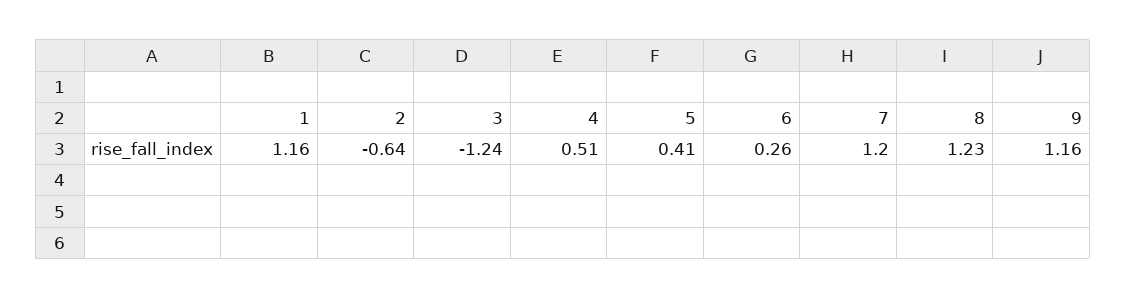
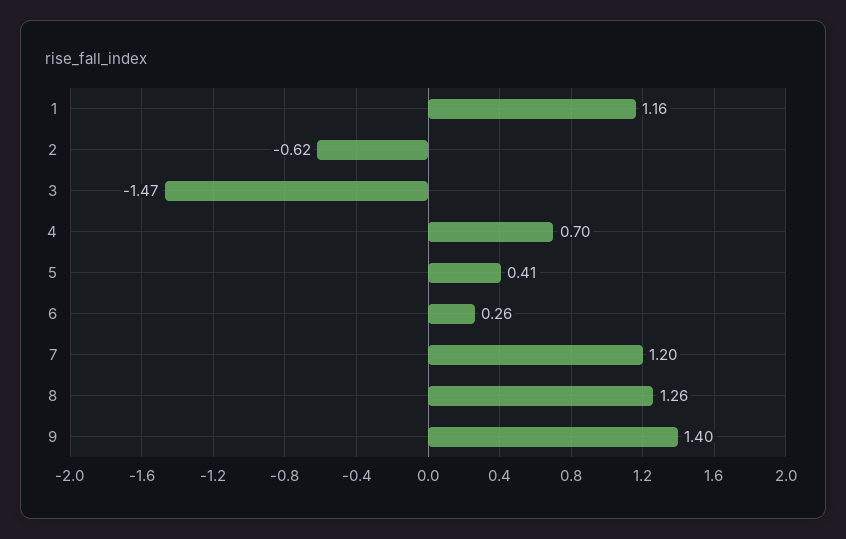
2: -0.64 -> -0.62
3: -1.24 -> -1.47
4: 0.51 -> 0.7
8: 1.23 -> 1.26
9: 1.16 -> 1.4

